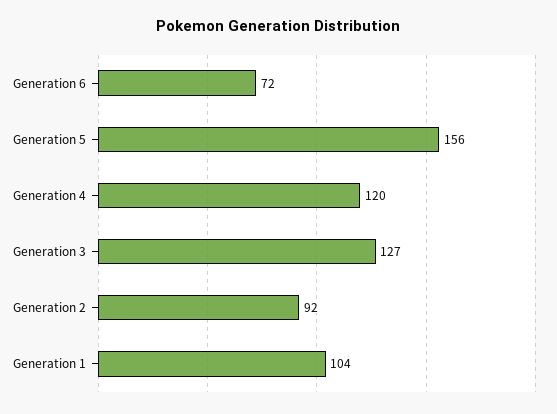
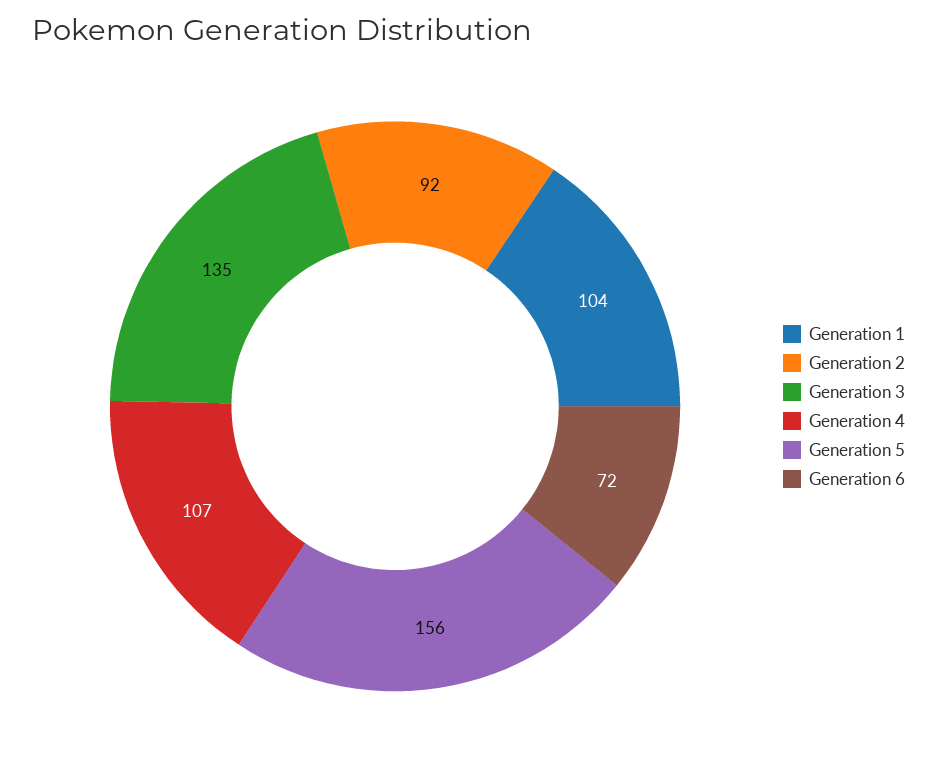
Generation 4: 120 -> 107
Generation 3: 127 -> 135

